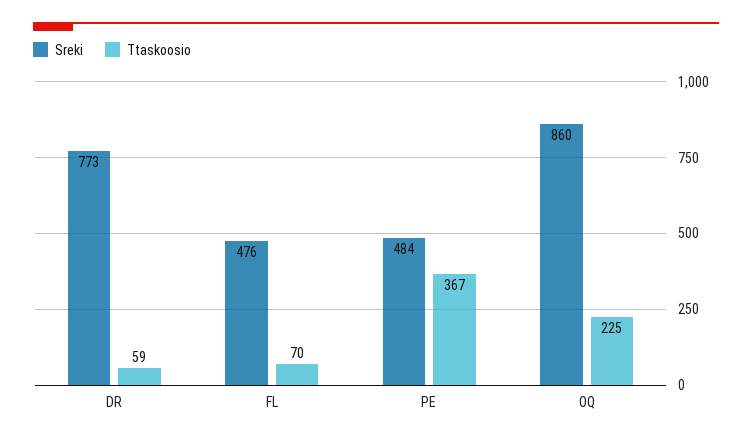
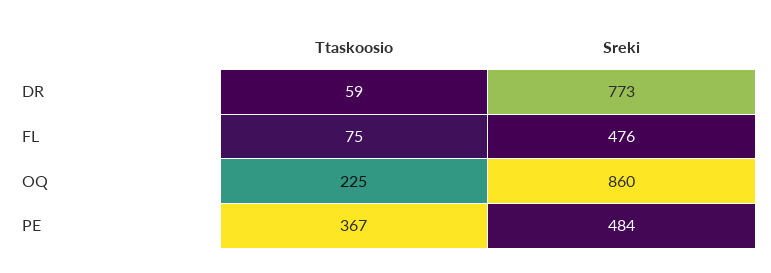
Ttaskoosio, FL: 70 -> 75

